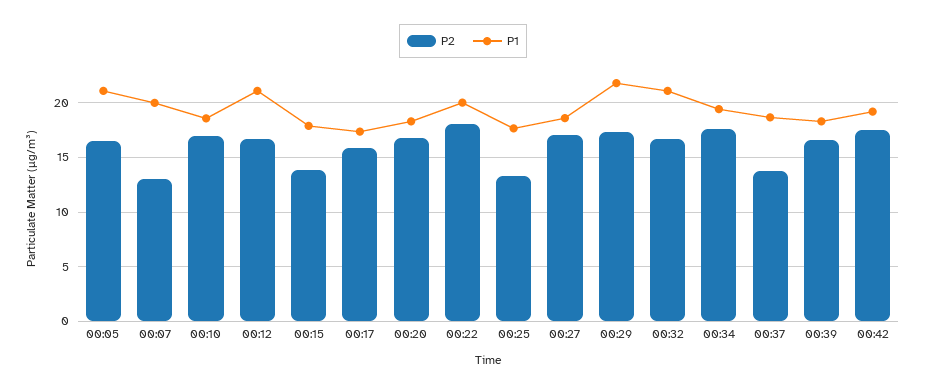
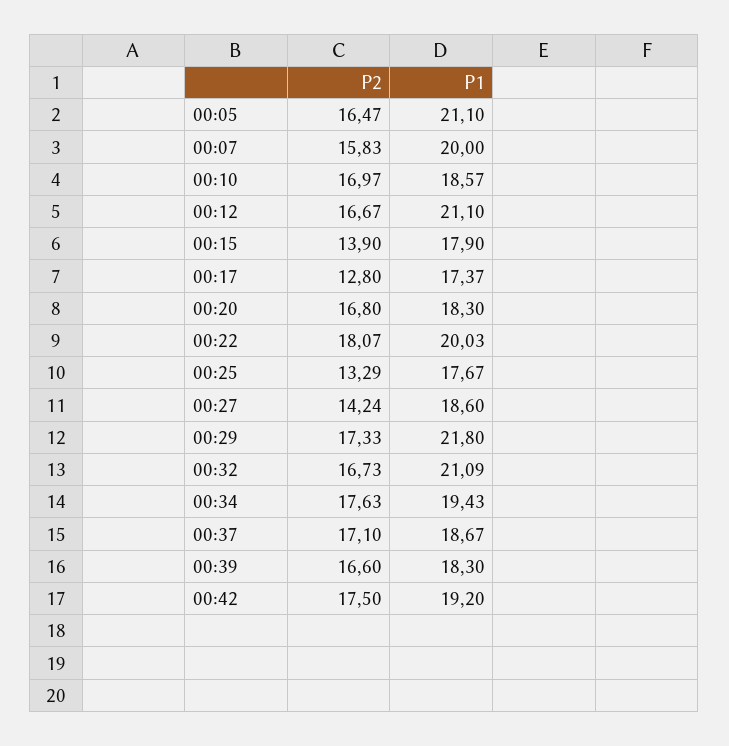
P2, 00:07: 13 -> 15.83
P2, 00:17: 16 -> 12.8
P2, 00:27: 17 -> 14.24
P2, 00:37: 14 -> 17.1

